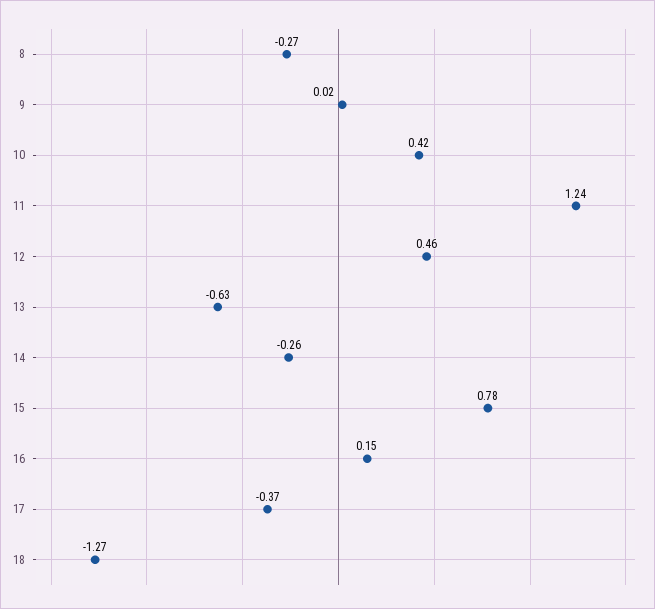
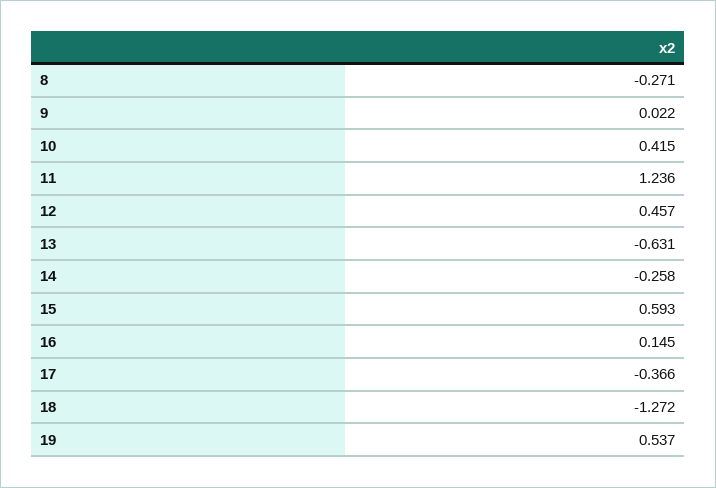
15: 0.78 -> 0.593
19: none -> 0.537

